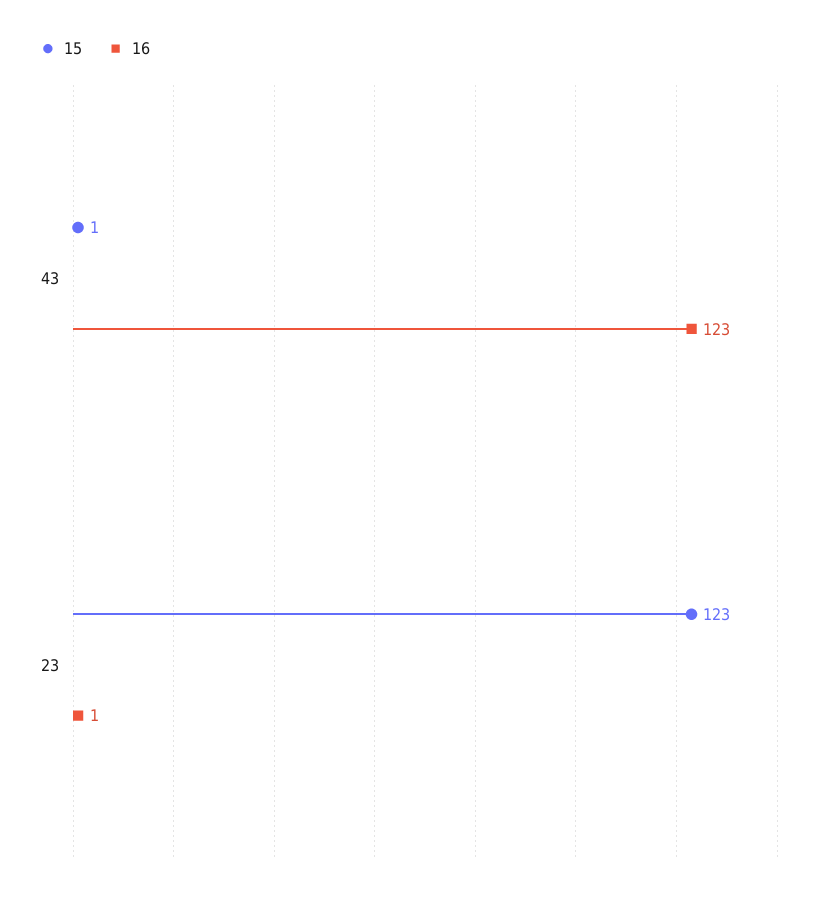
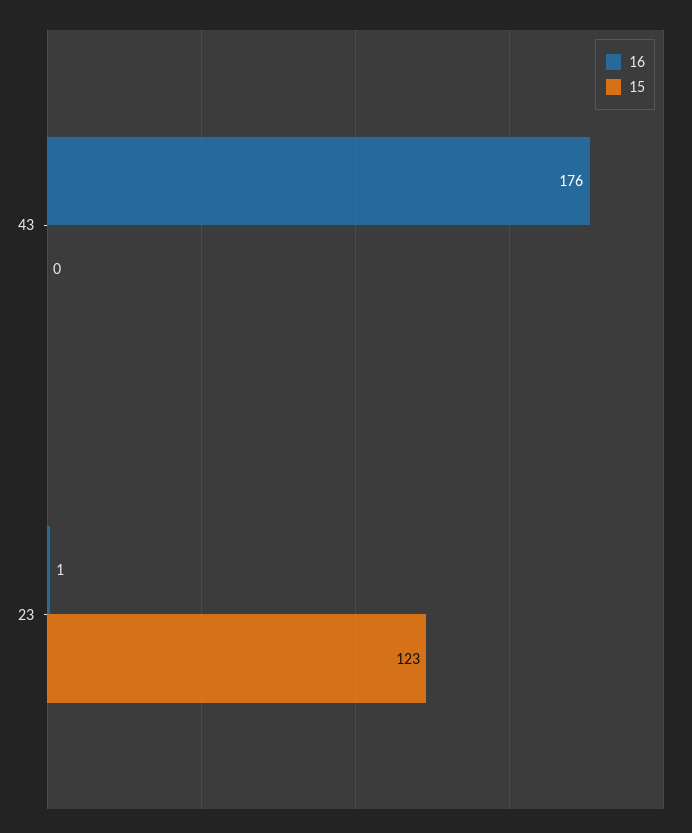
15, 43: 1 -> 0
16, 43: 123 -> 176

